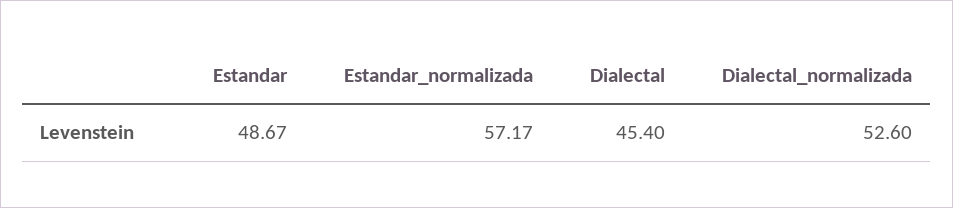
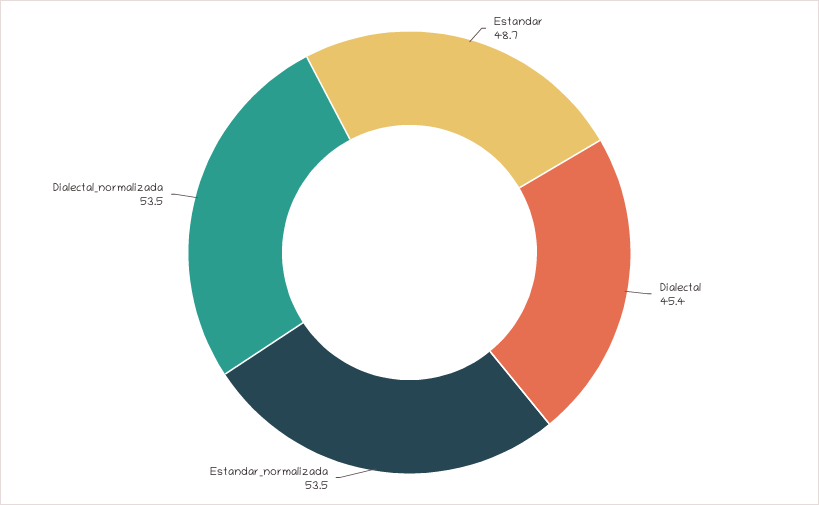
Estandar_normalizada: 57.17 -> 53.5
Dialectal_normalizada: 52.6 -> 53.5

